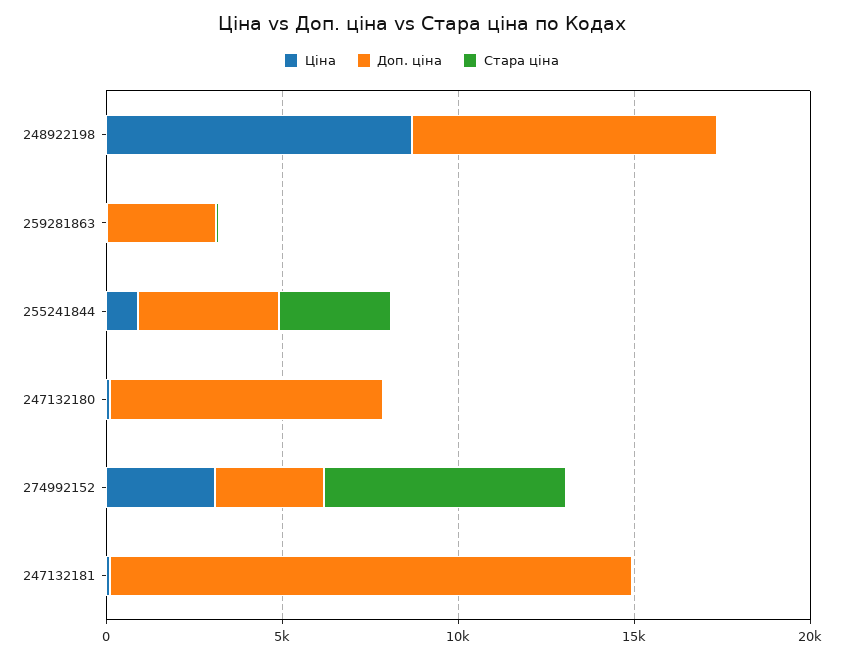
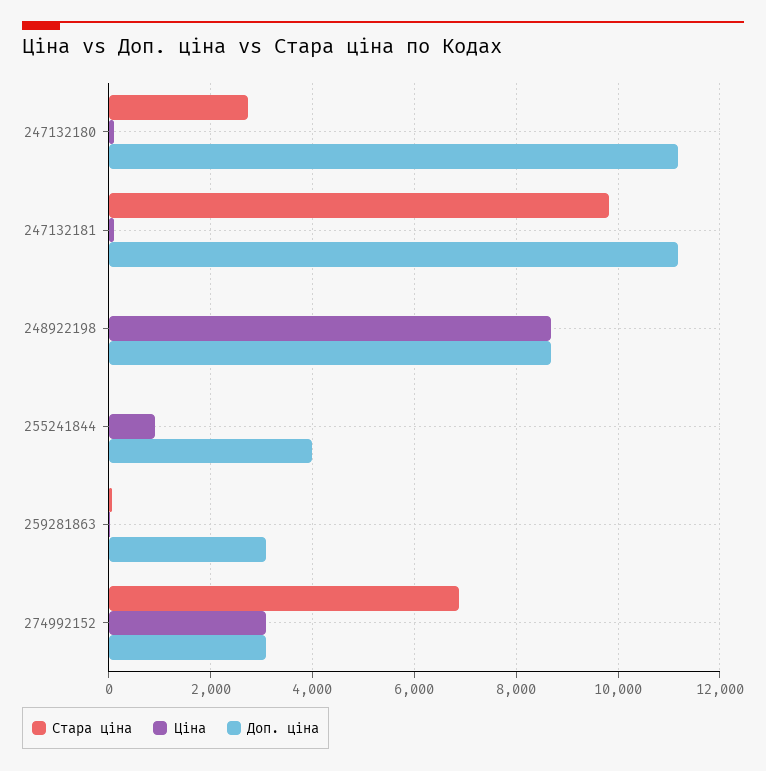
Стара ціна, 255241844: 3000 -> 0
Доп. ціна, 247132180: 8000 -> 11200
Стара ціна, 247132180: 0 -> 2800
Доп. ціна, 247132181: 15000 -> 11200
Стара ціна, 247132181: 0 -> 9800

